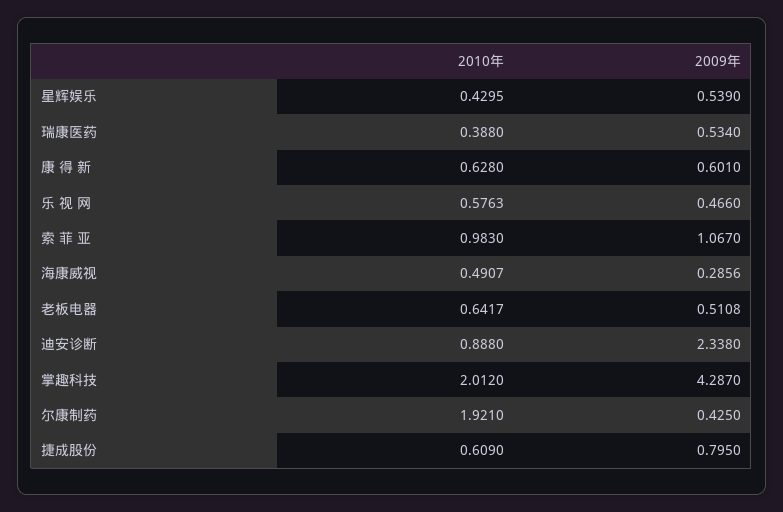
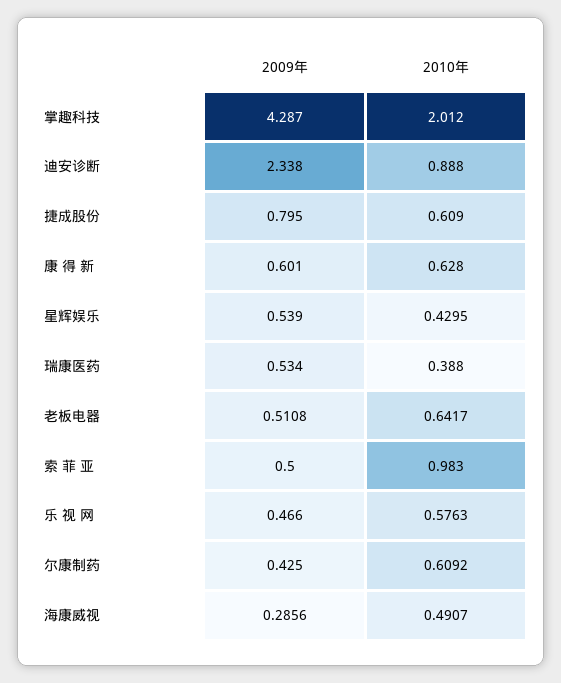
2009年, 索 菲 亚: 1.067 -> 0.5
2010年, 尔康制药: 1.921 -> 0.6092

